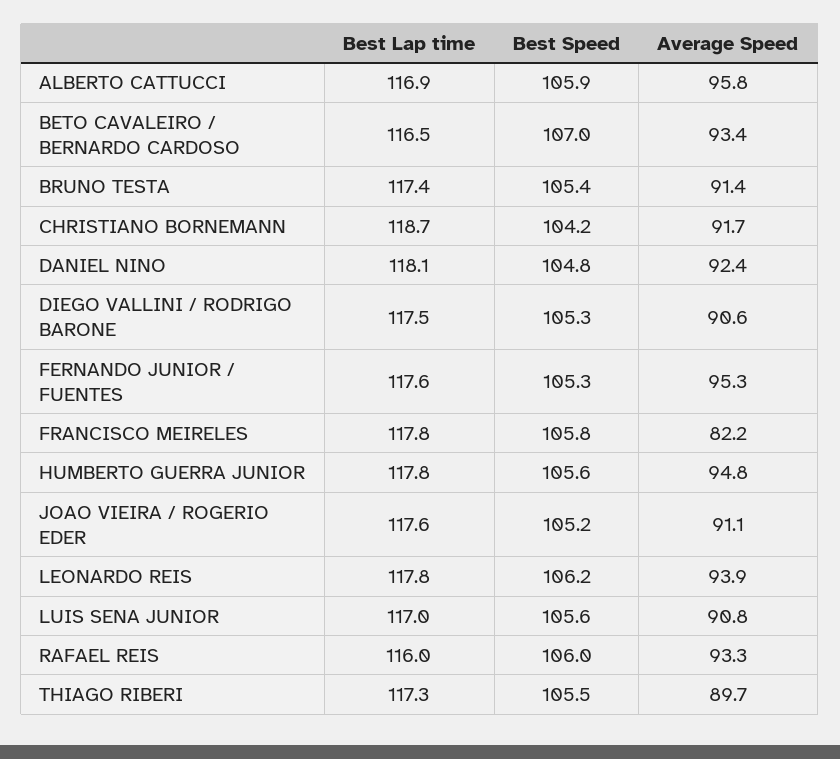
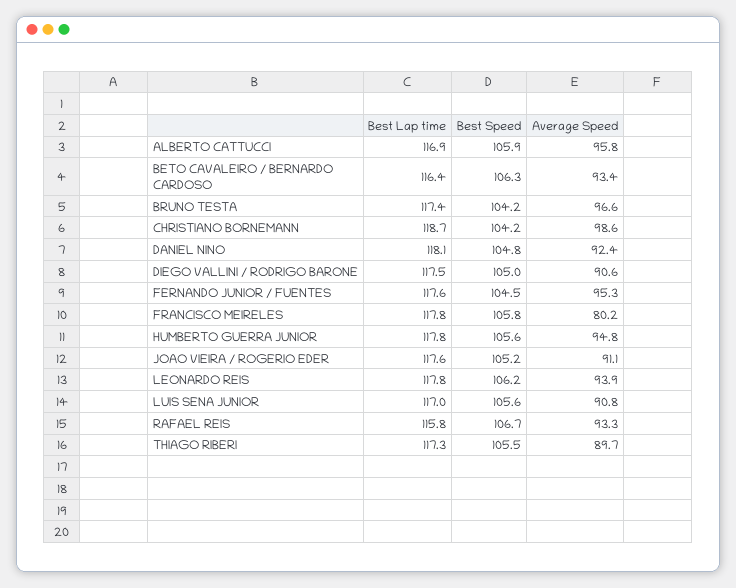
Best Lap time, BETO CAVALEIRO / BERNARDO CARDOSO: 116.5 -> 116.4
Best Speed, BETO CAVALEIRO / BERNARDO CARDOSO: 107 -> 106.3
Best Speed, BRUNO TESTA: 105.4 -> 104.2
Average Speed, BRUNO TESTA: 91.4 -> 96.6
Average Speed, CHRISTIANO BORNEMANN: 91.7 -> 98.6
Best Speed, DIEGO VALLINI / RODRIGO BARONE: 105.3 -> 105
Best Speed, FERNANDO JUNIOR / FUENTES: 105.3 -> 104.5
Average Speed, FRANCISCO MEIRELES: 82.2 -> 80.2
Best Lap time, RAFAEL REIS: 116 -> 115.8
Best Speed, RAFAEL REIS: 106 -> 106.7

